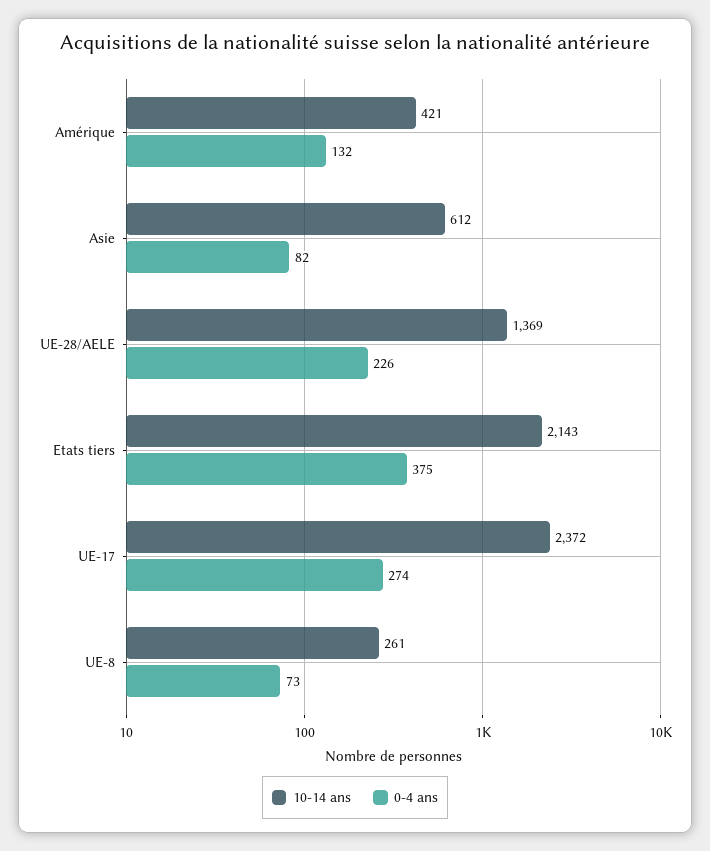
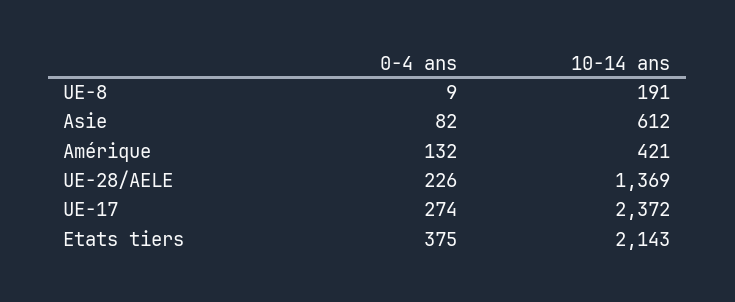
10-14 ans, UE-8: 261 -> 191
0-4 ans, UE-8: 73 -> 9

